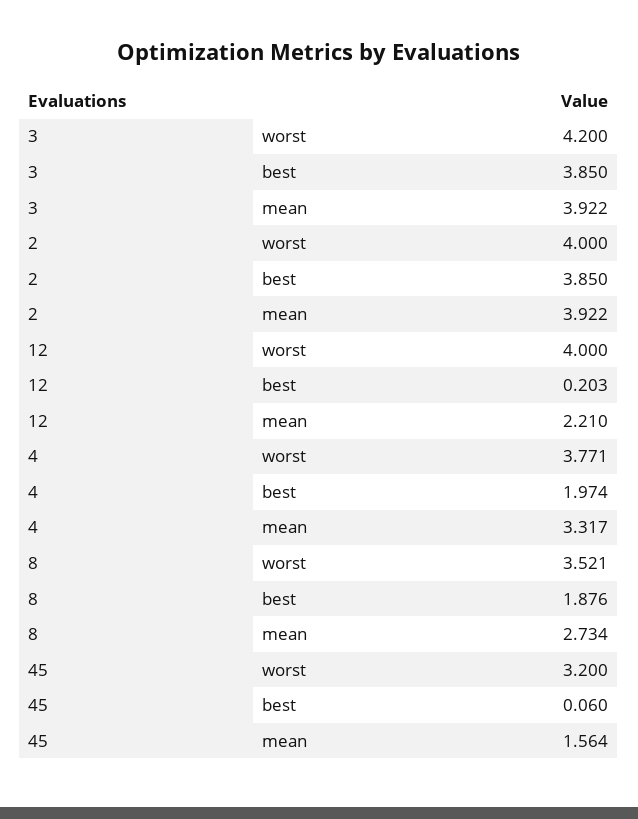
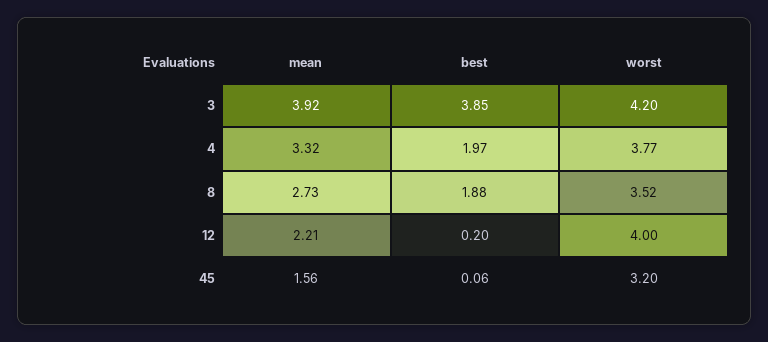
2, worst: 4 -> none
2, best: 3.85 -> none
2, mean: 3.922 -> none

